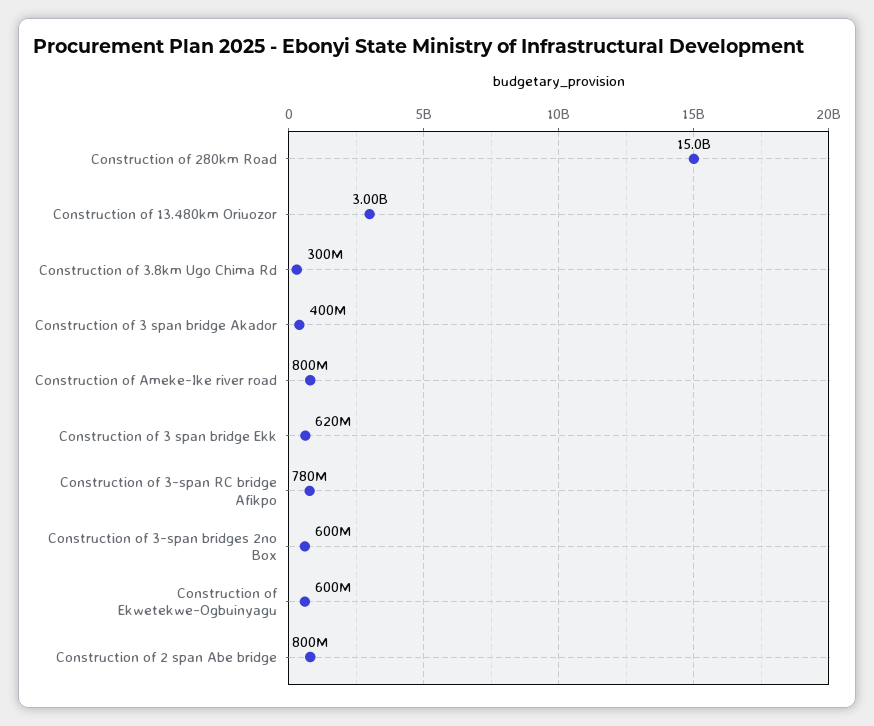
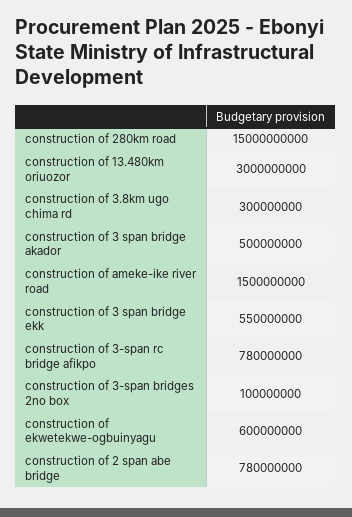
Construction of 3 span bridge Akador: 400000000 -> 500000000
Construction of Ameke-Ike river road: 800000000 -> 1500000000
Construction of 3 span bridge Ekk: 620000000 -> 550000000
Construction of 3-span bridges 2no Box: 600000000 -> 100000000
Construction of 2 span Abe bridge: 800000000 -> 780000000

